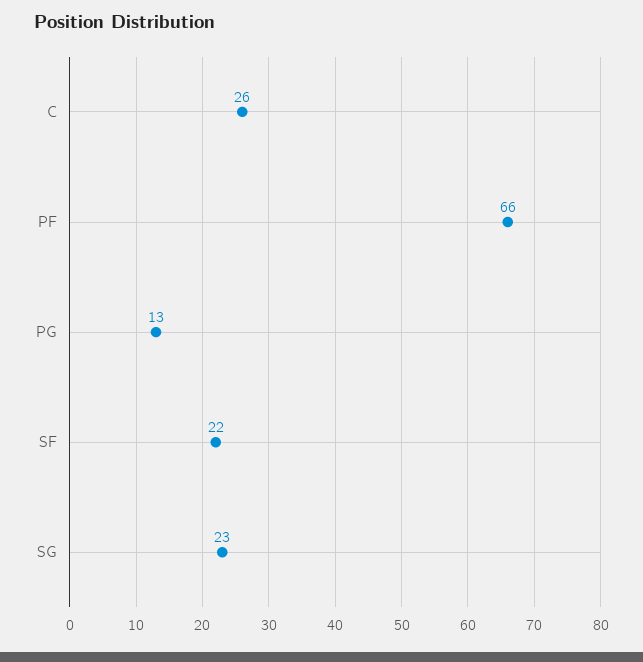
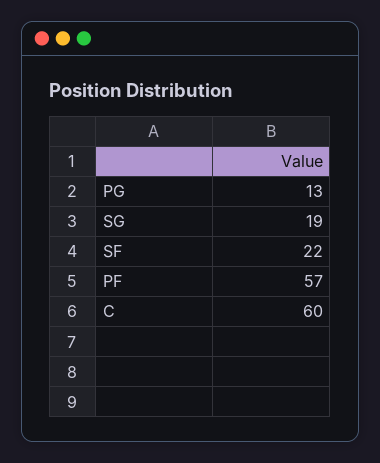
C: 26 -> 60
PF: 66 -> 57
SG: 23 -> 19

